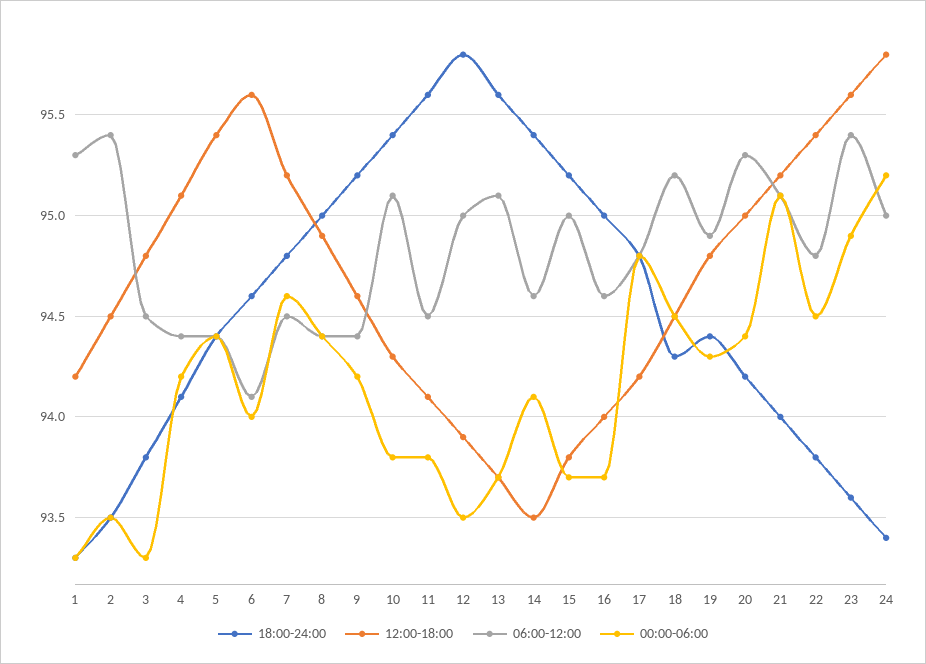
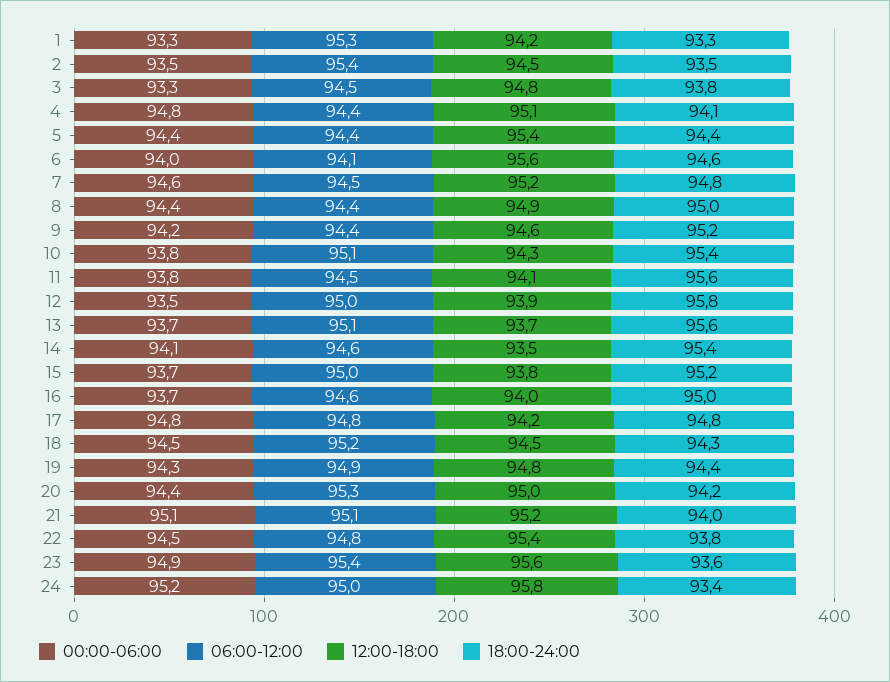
00:00-06:00, 4: 94.2 -> 94.8

